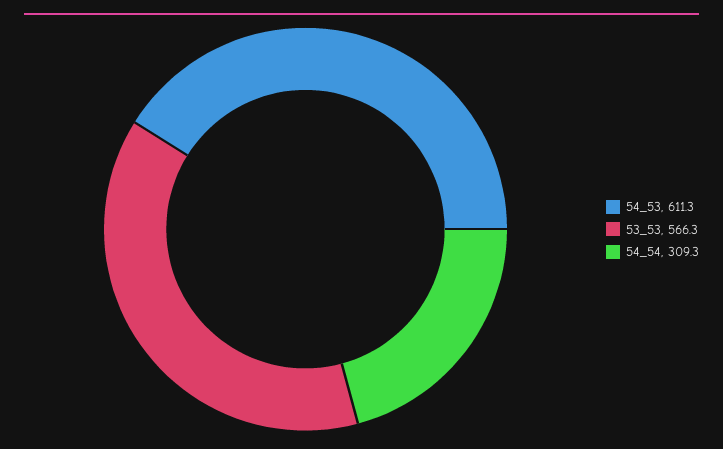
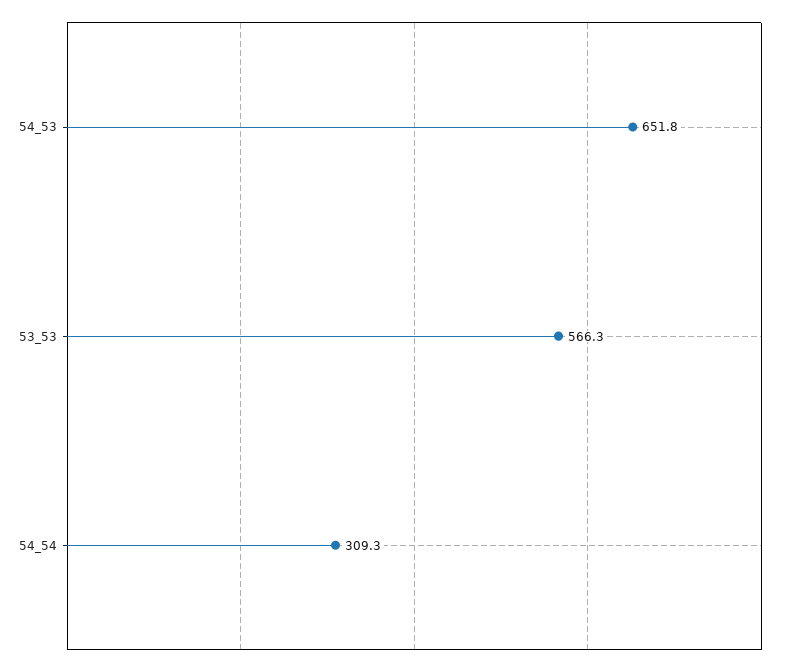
54_53: 611.3 -> 651.8

